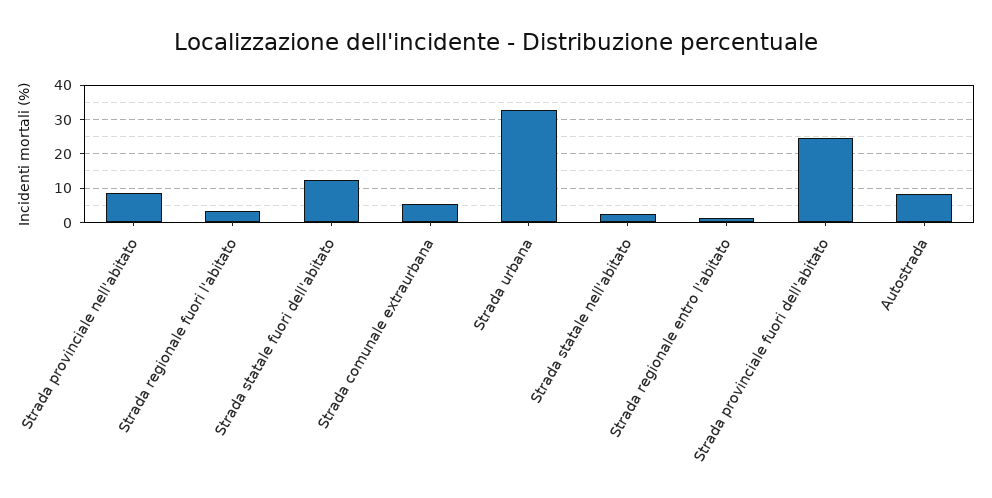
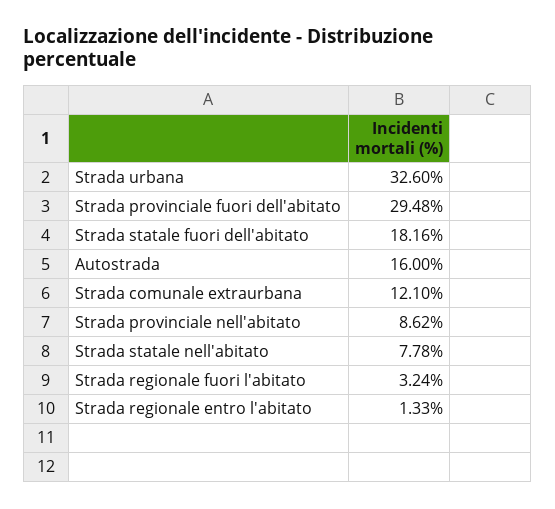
Strada statale fuori dell'abitato: 12 -> 18.16
Strada comunale extraurbana: 6 -> 12.1
Strada statale nell'abitato: 2 -> 7.78
Strada provinciale fuori dell'abitato: 24 -> 29.48
Autostrada: 8 -> 16

